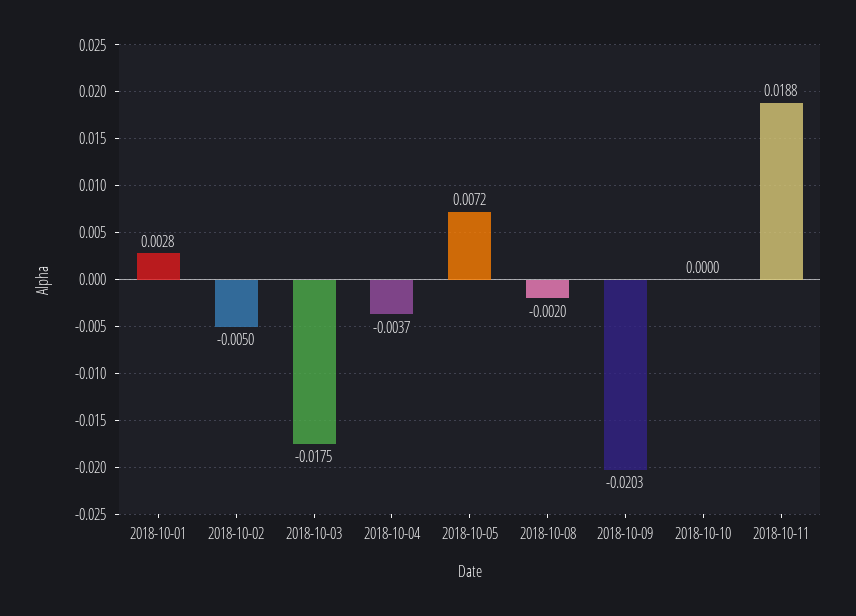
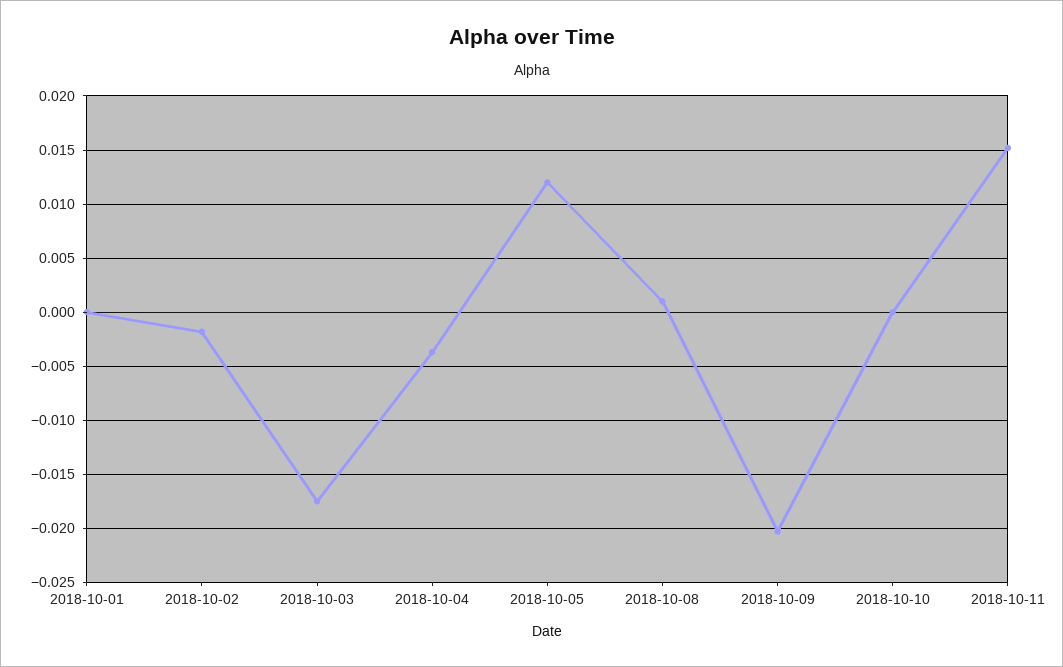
2018-10-01: 0.0028 -> 0
2018-10-02: -0.005 -> -0.002
2018-10-05: 0.0072 -> 0.012
2018-10-08: -0.002 -> 0.001
2018-10-11: 0.0188 -> 0.015

